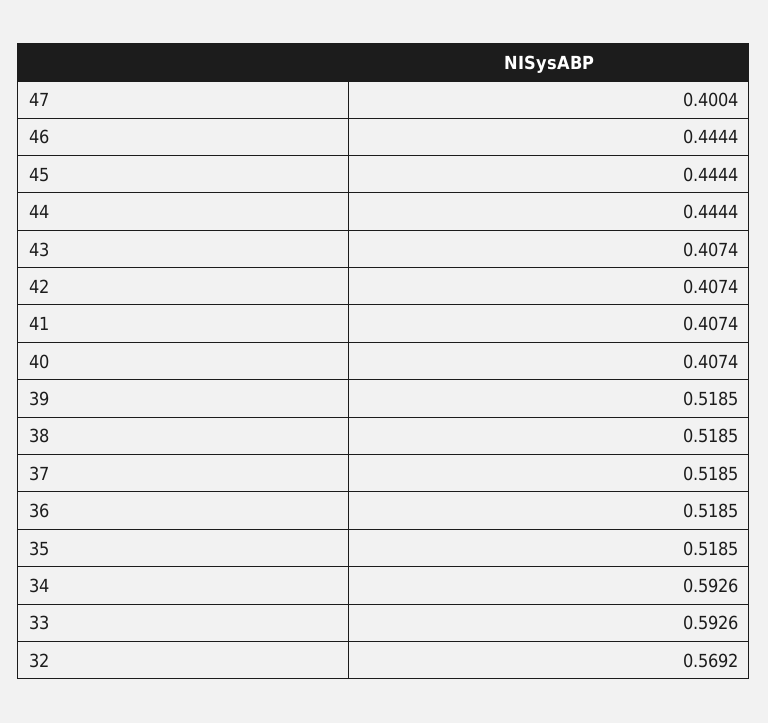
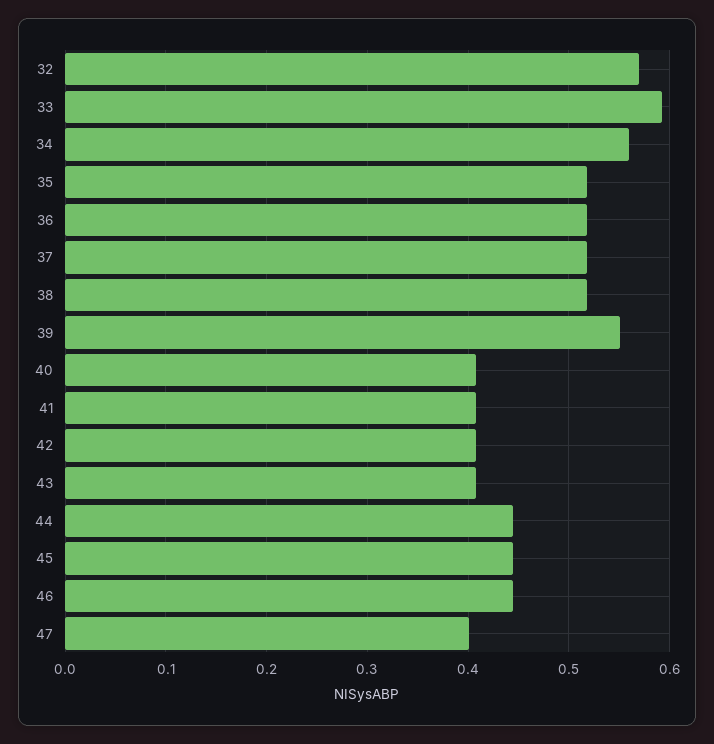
39: 0.5185 -> 0.55
34: 0.5926 -> 0.56

